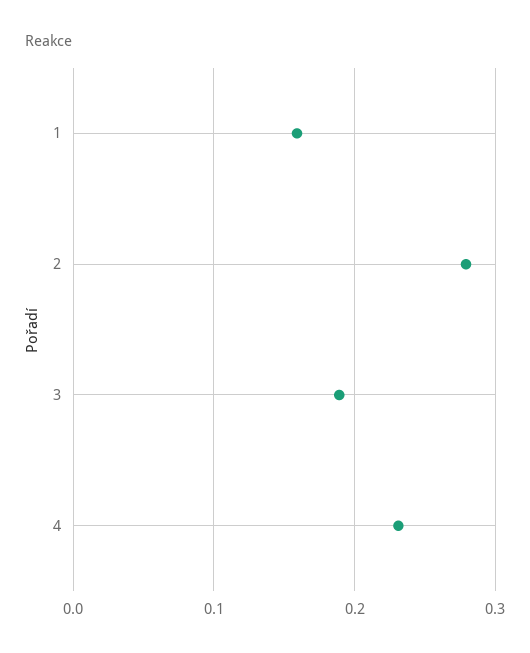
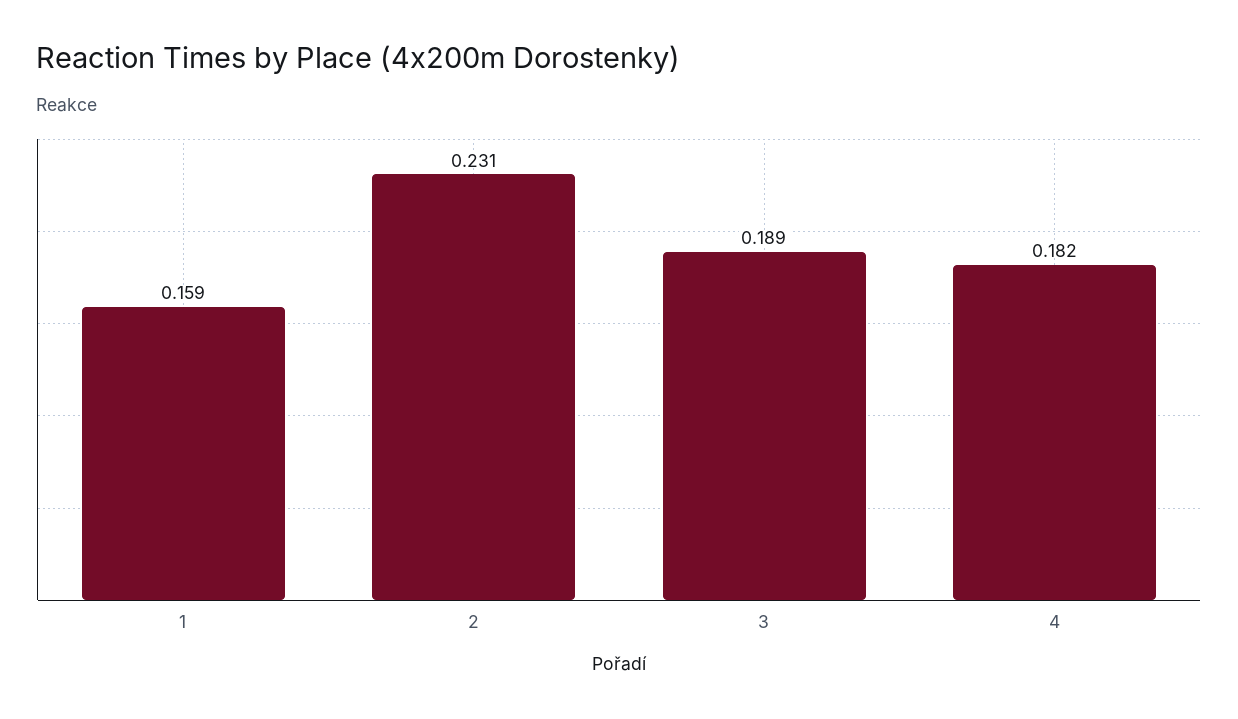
2: 0.28 -> 0.231
4: 0.23 -> 0.182

